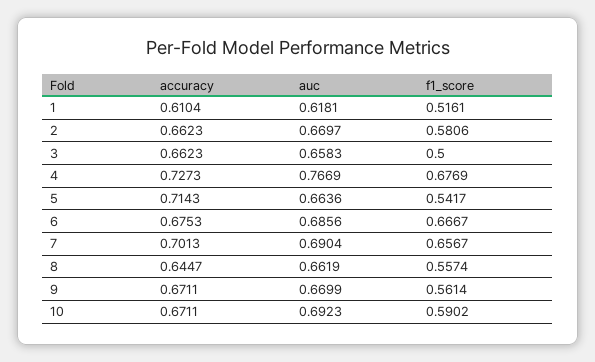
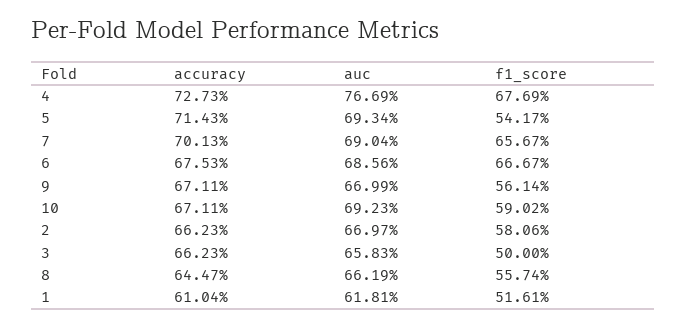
auc, 5: 0.6636 -> 0.6934

